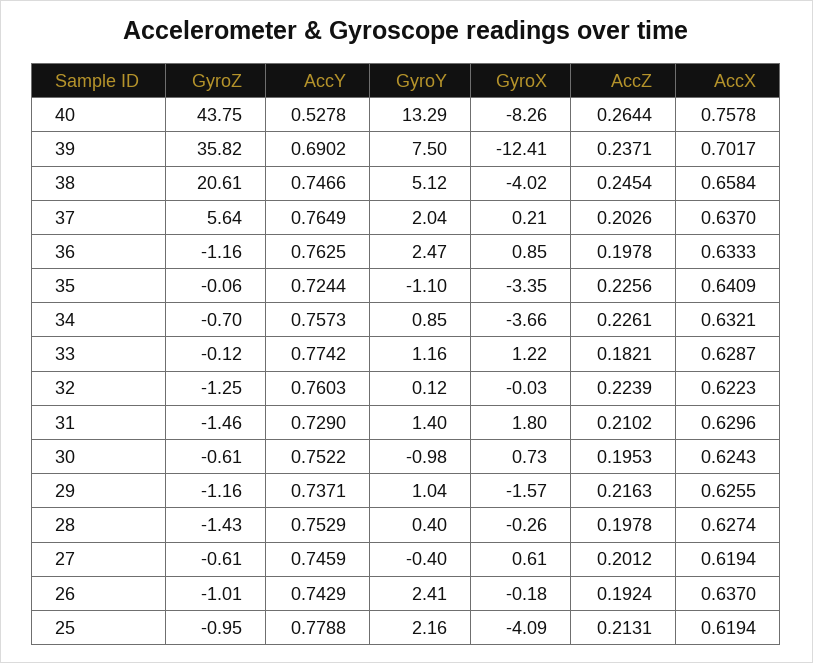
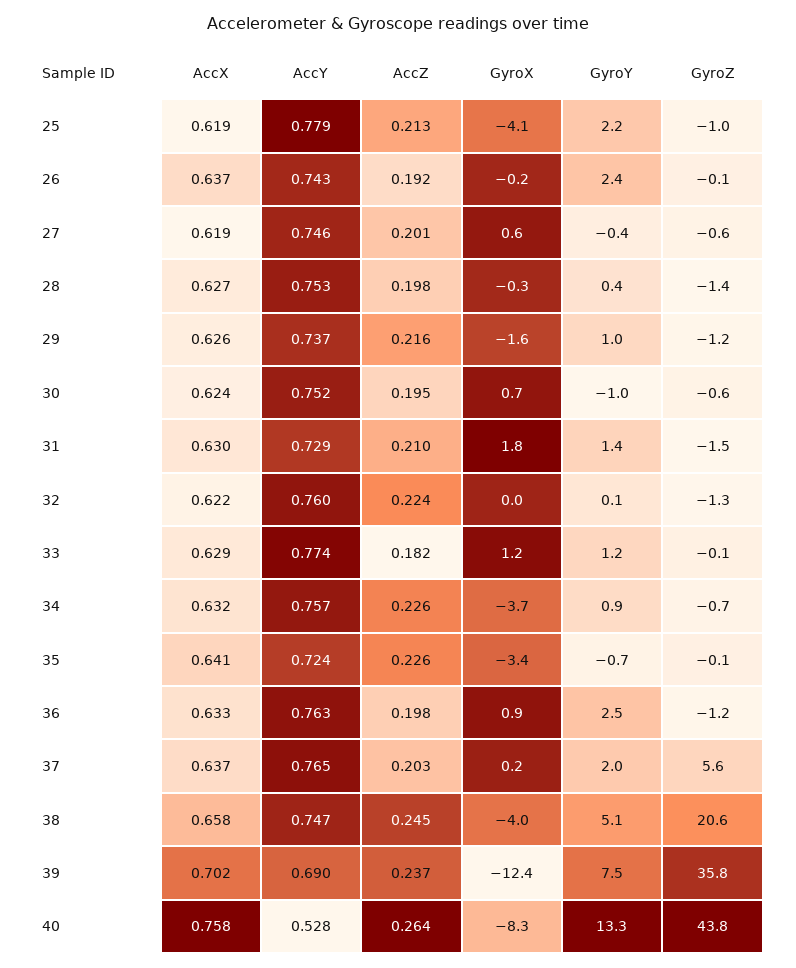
GyroY, 35: -1.1 -> -0.7
GyroZ, 26: -1.01 -> -0.1

